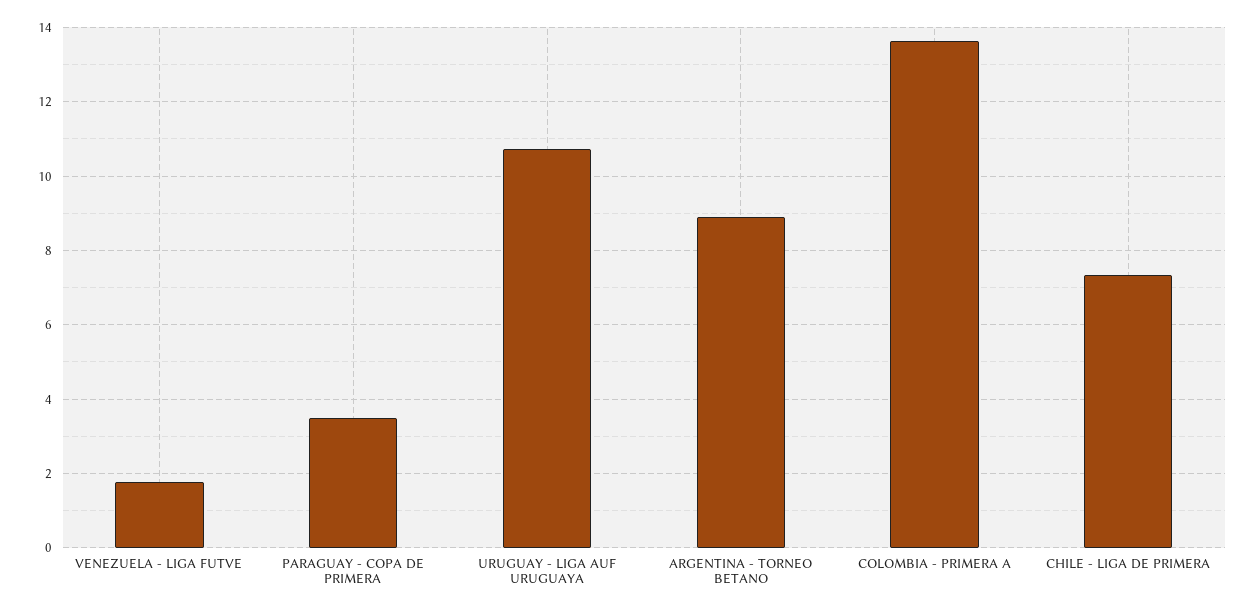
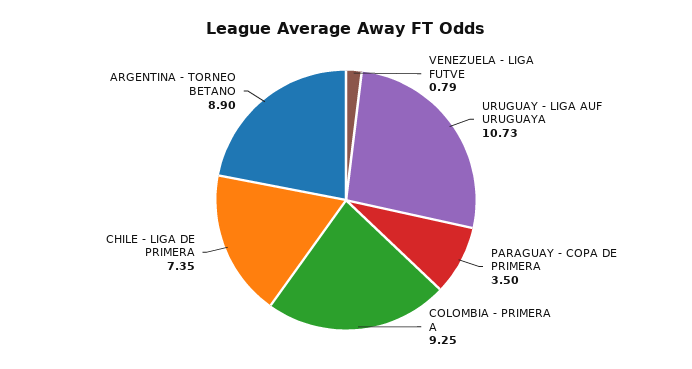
VENEZUELA - LIGA FUTVE: 1.8 -> 0.79
COLOMBIA - PRIMERA A: 13.6 -> 9.25

